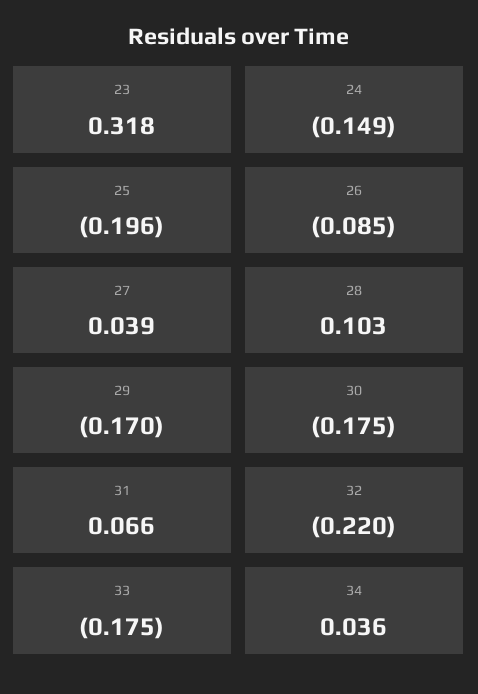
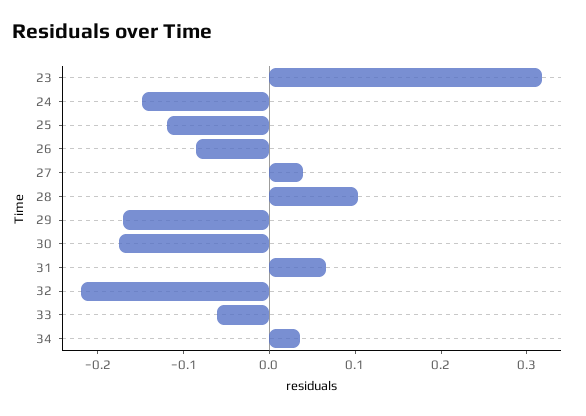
25: -0.196 -> -0.12
33: -0.175 -> -0.06

